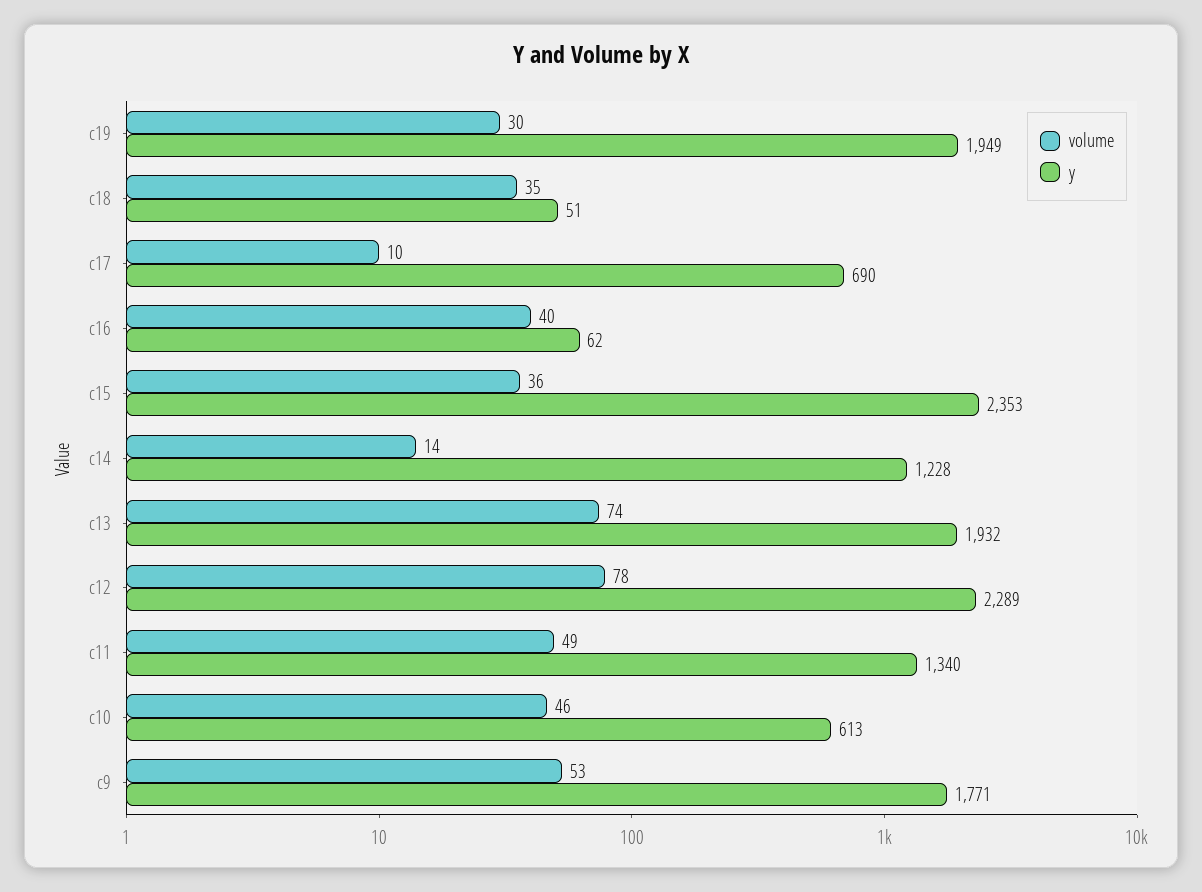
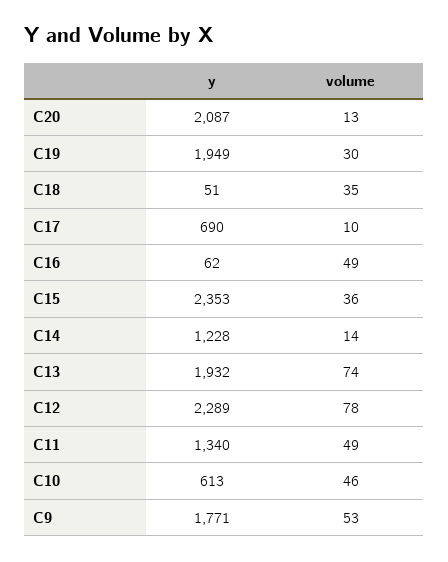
volume, c16: 40 -> 49
y, C20: none -> 2087
volume, C20: none -> 13

